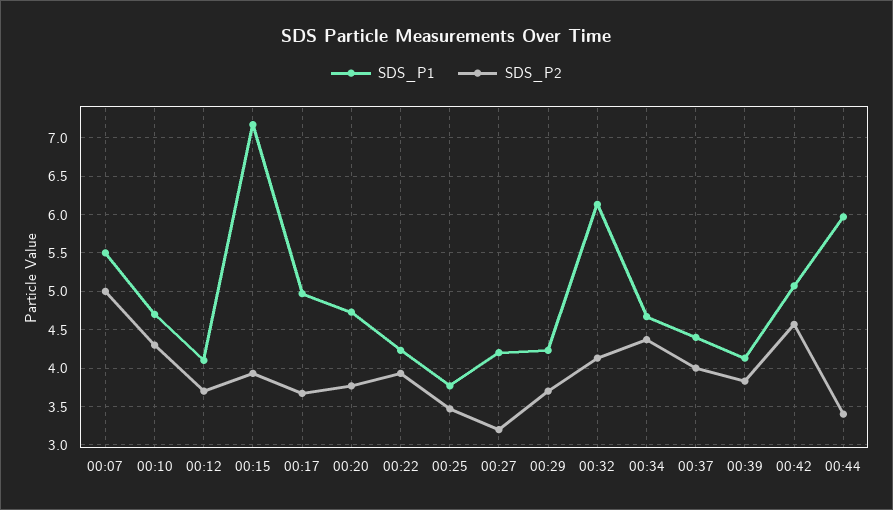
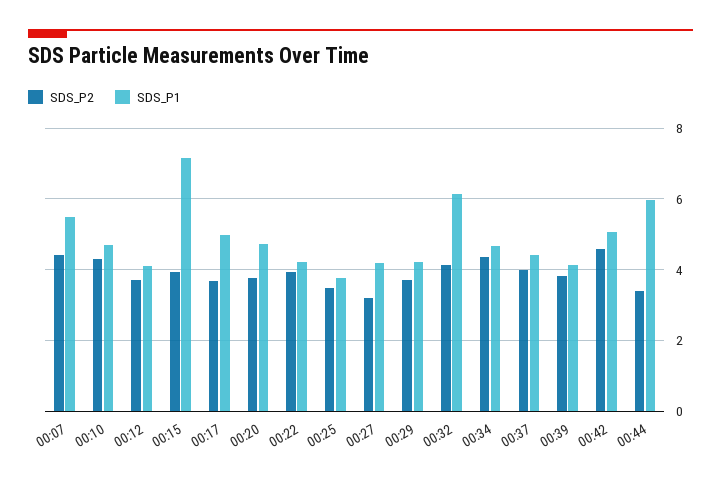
SDS_P2, 00:07: 5 -> 4.4

